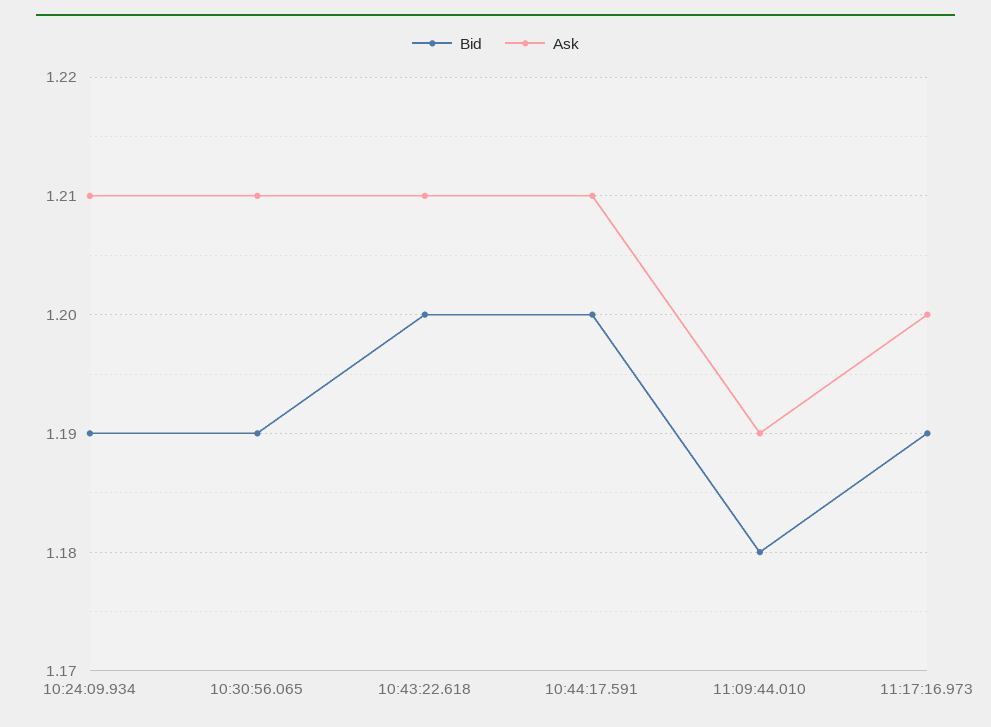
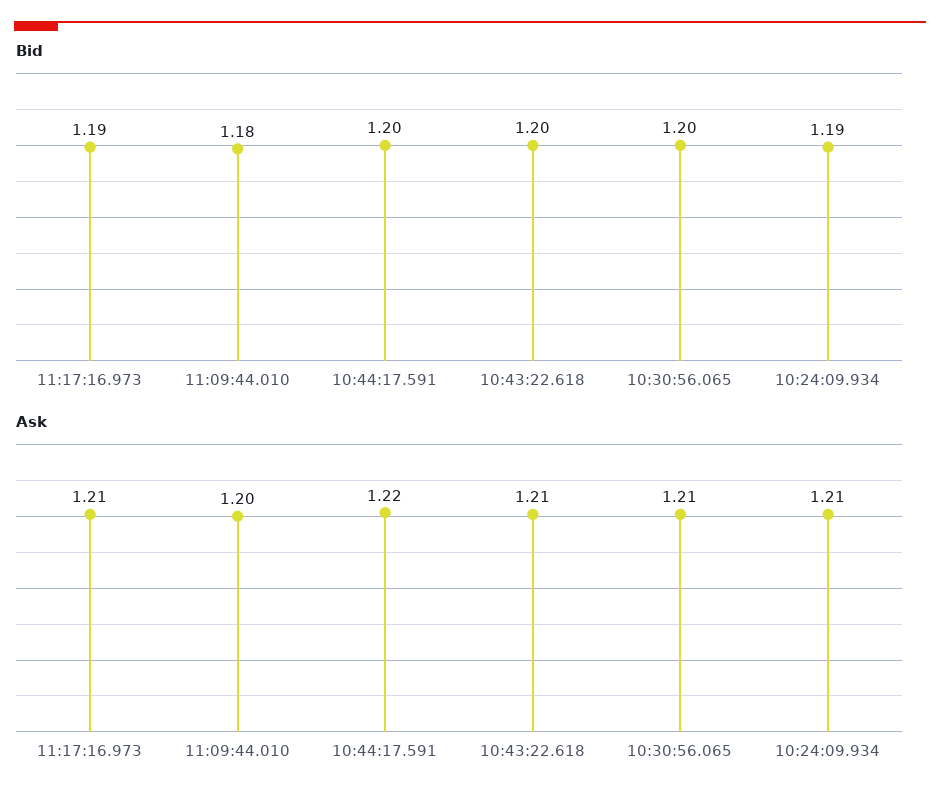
Bid, 10:30:56.065: 1.19 -> 1.2
Ask, 10:44:17.591: 1.21 -> 1.22
Ask, 11:09:44.010: 1.19 -> 1.2
Ask, 11:17:16.973: 1.2 -> 1.21

